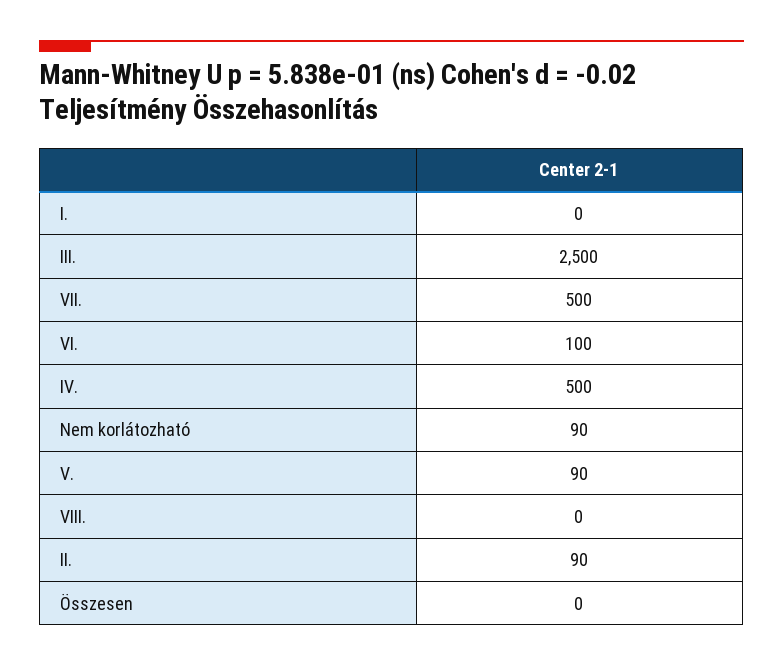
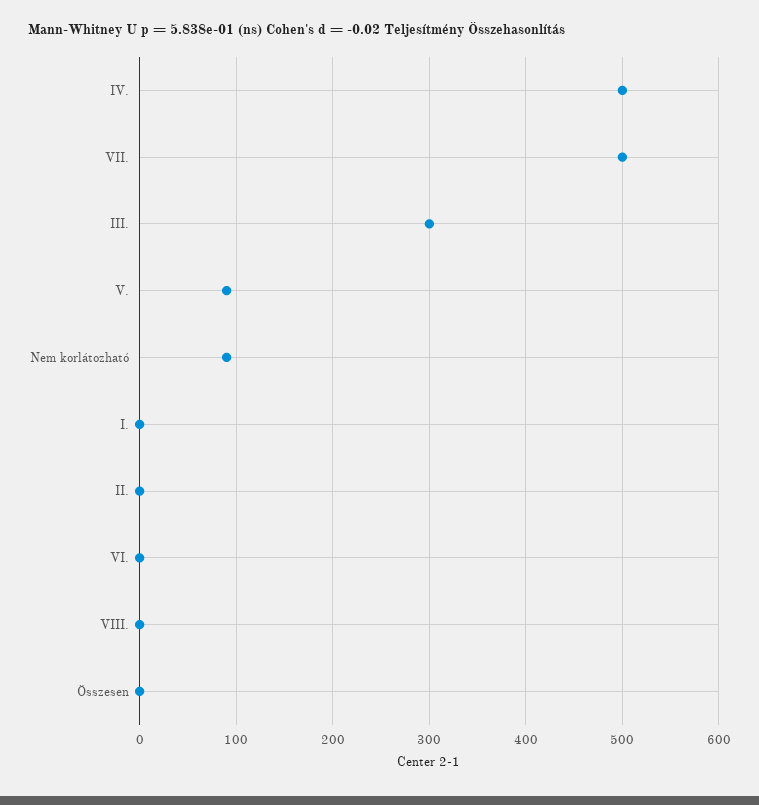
III.: 2500 -> 300
VI.: 100 -> 0
II.: 90 -> 0

